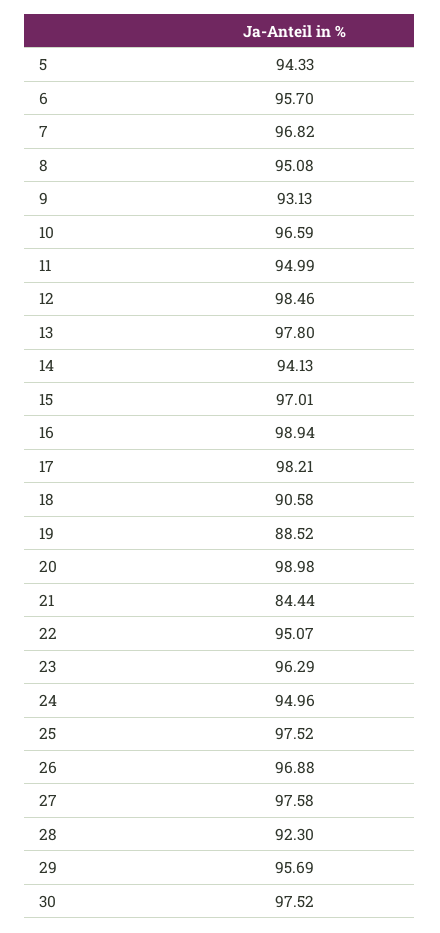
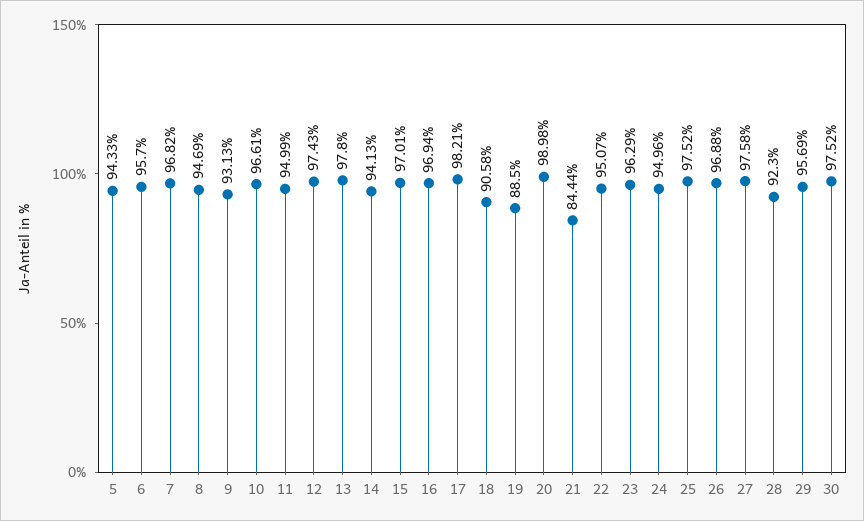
8: 95.08 -> 94.69
10: 96.59 -> 96.61
12: 98.46 -> 97.43
16: 98.94 -> 96.94
19: 88.52 -> 88.5

